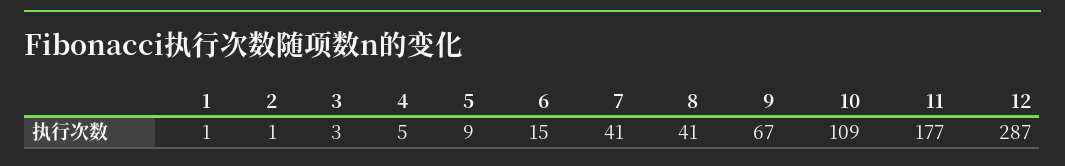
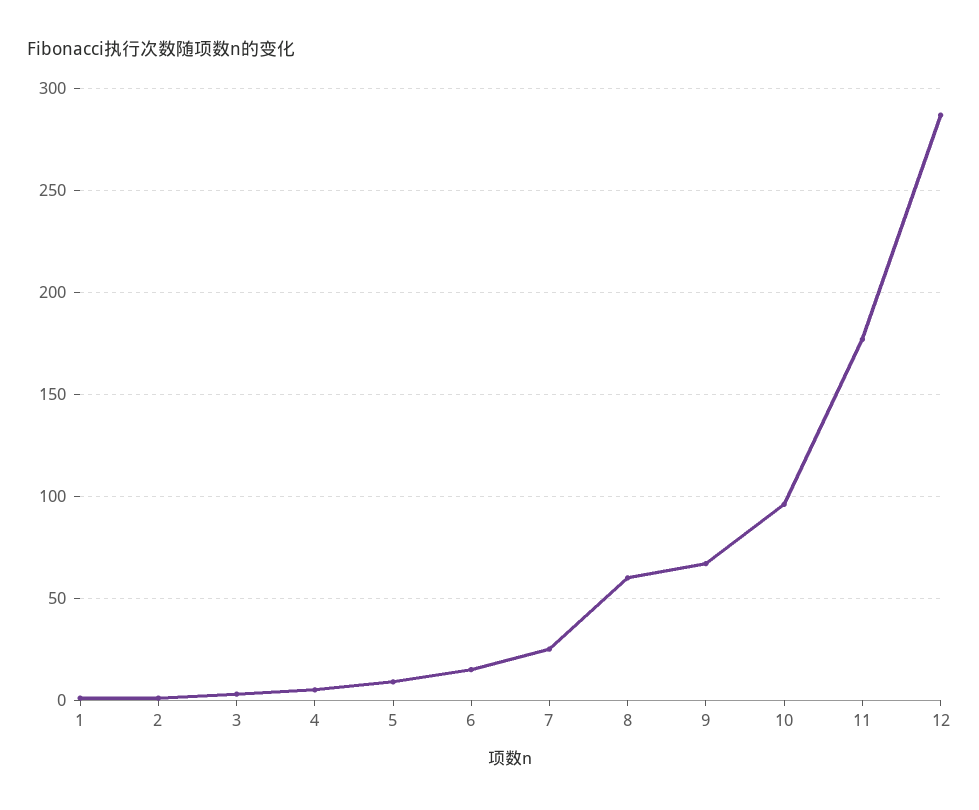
7: 41 -> 25
8: 41 -> 60
10: 109 -> 95

